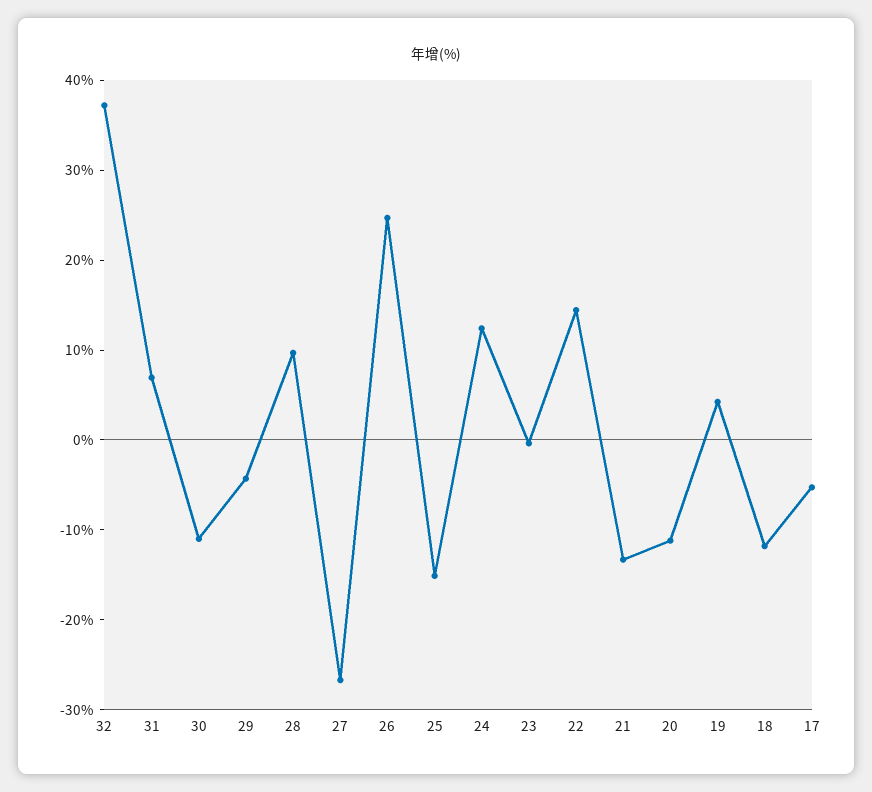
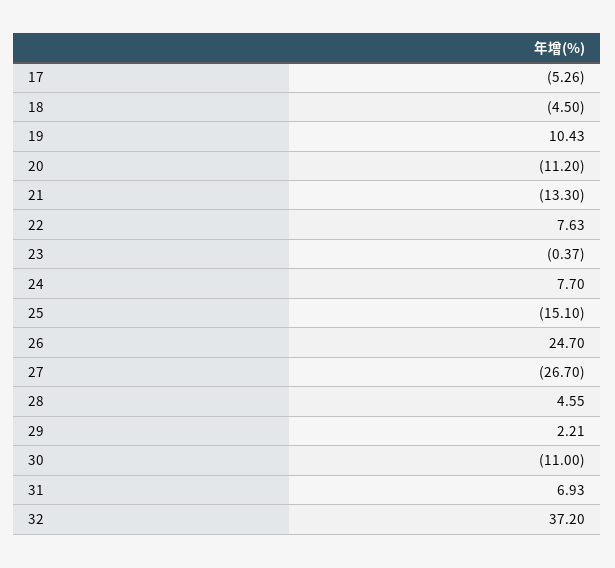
29: -4 -> 2.21
28: 10 -> 4.55
24: 12 -> 7.7
22: 14 -> 7.63
19: 4 -> 10.43
18: -12 -> -4.5

